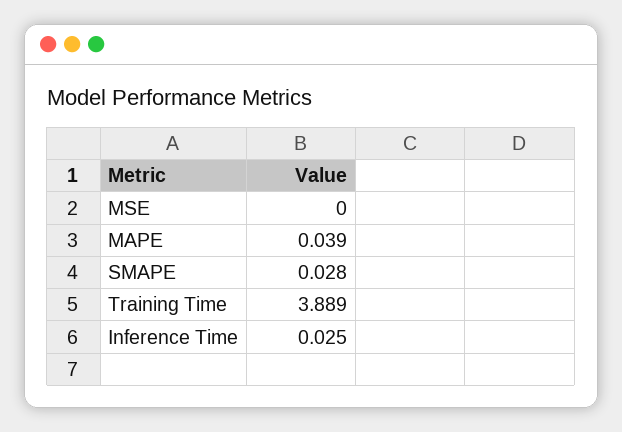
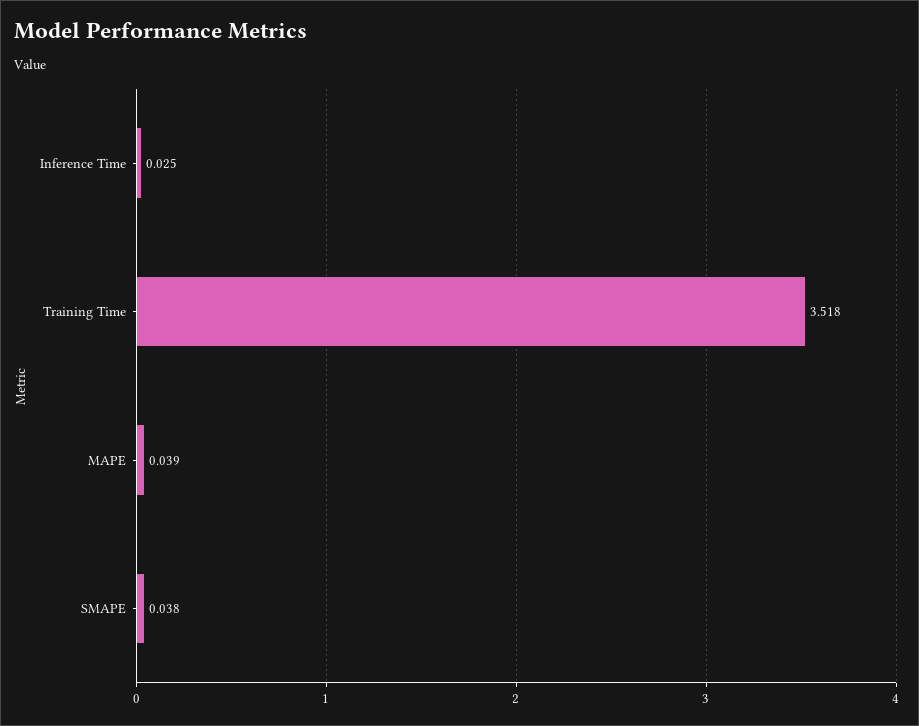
MSE: 0 -> none
SMAPE: 0.028 -> 0.038
Training Time: 3.889 -> 3.518

